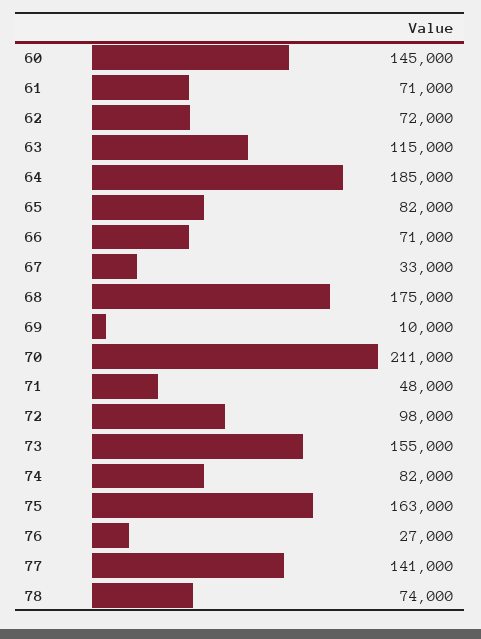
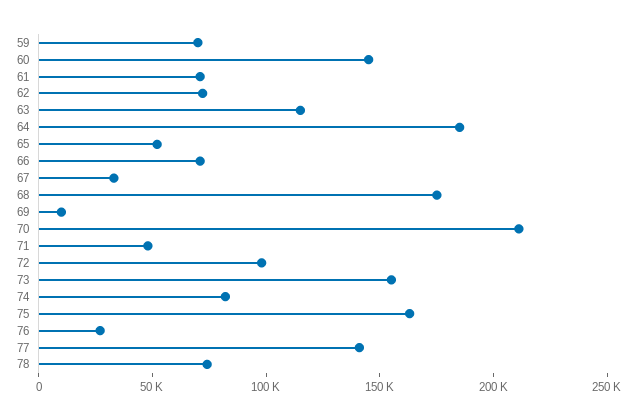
65: 82000 -> 50000
59: none -> 70000

